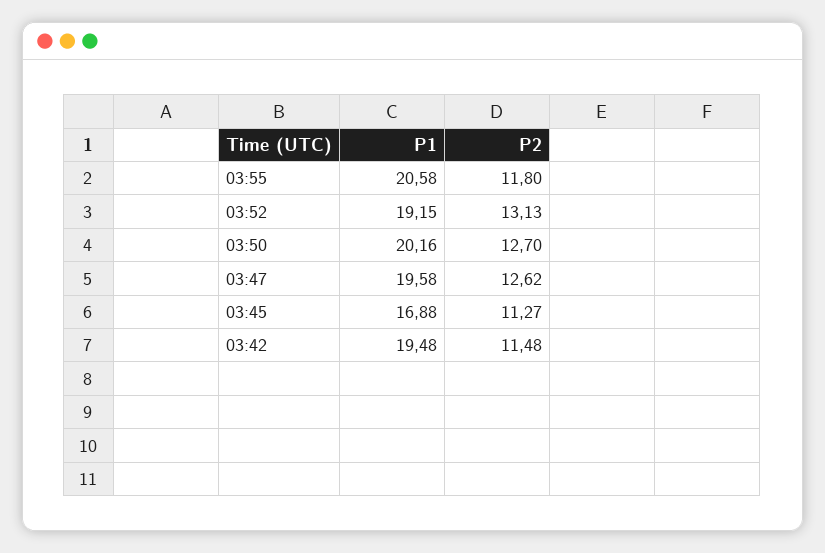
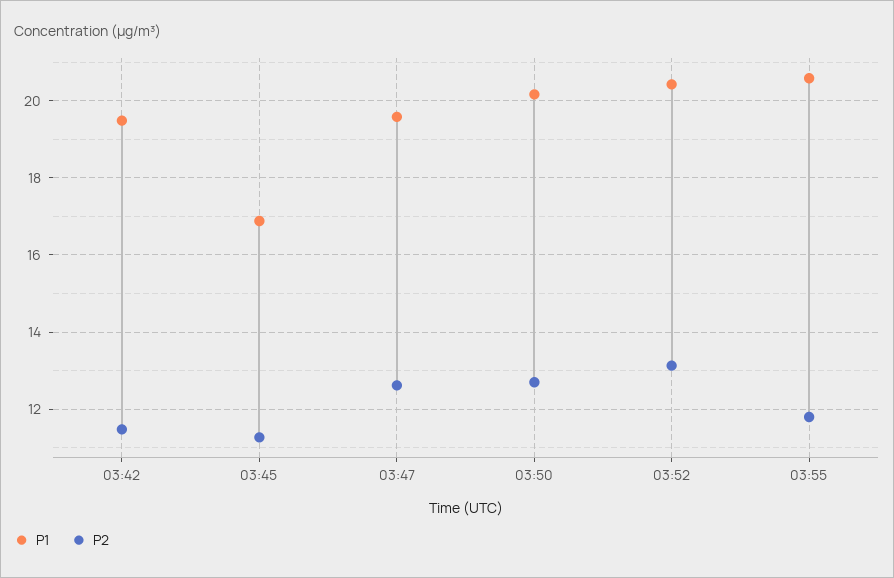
P1, 03:52: 19.15 -> 20.4

